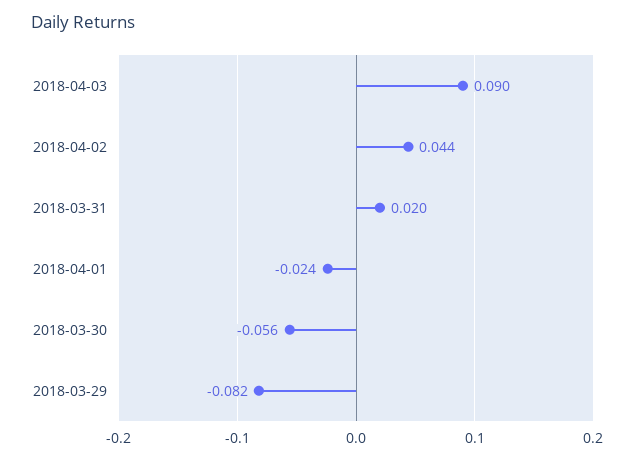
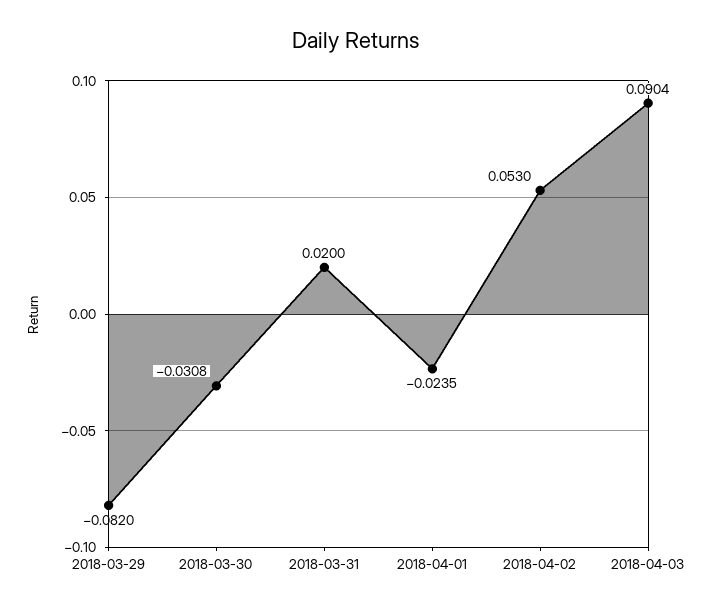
2018-04-02: 0.044 -> 0.053
2018-03-30: -0.056 -> -0.0308

